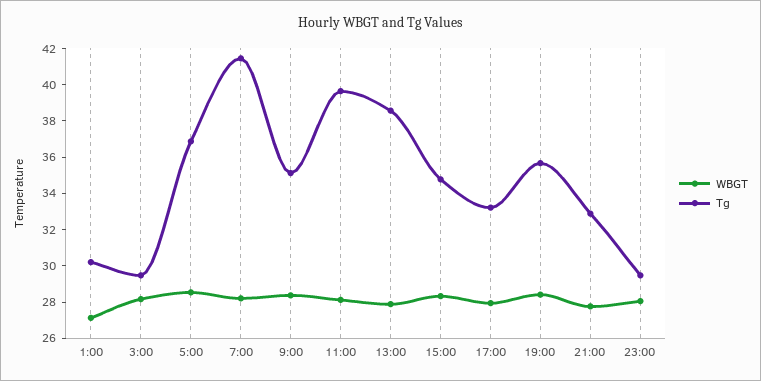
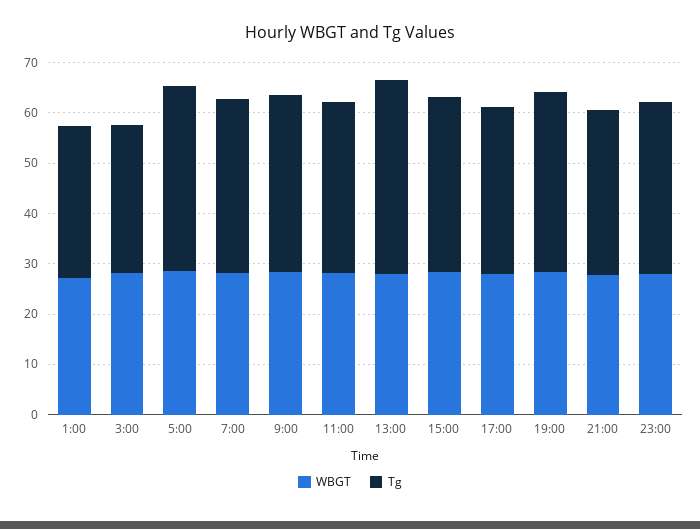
Tg, 7:00: 41.5 -> 34
Tg, 11:00: 39.5 -> 34
Tg, 23:00: 29.5 -> 34

